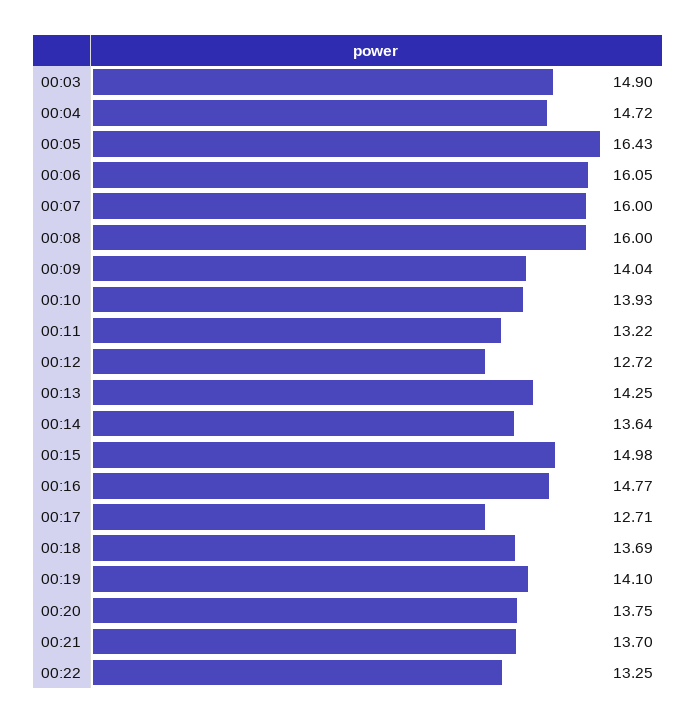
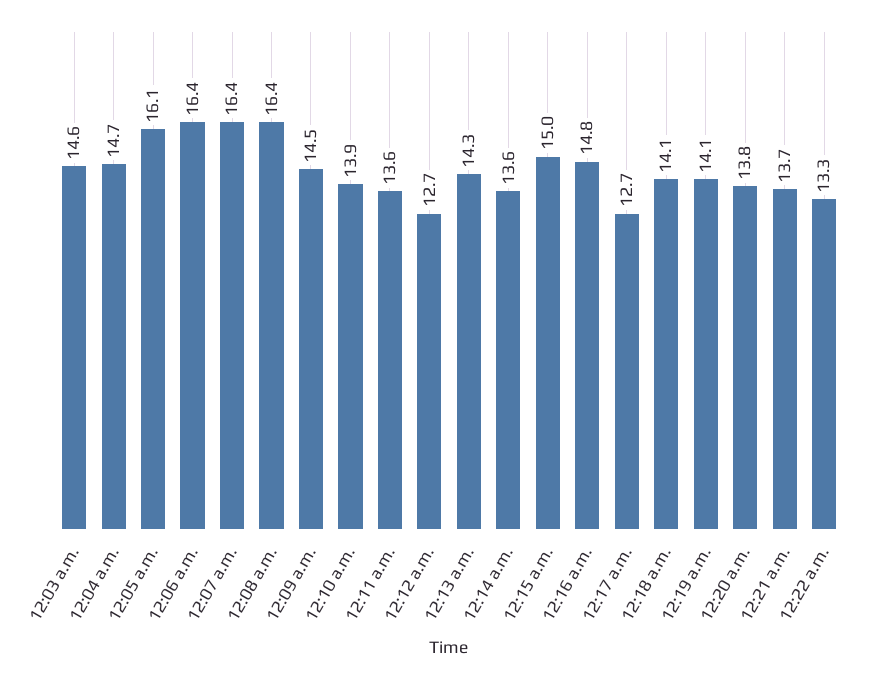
00:03: 14.9 -> 14.6
00:05: 16.43 -> 16.1
00:06: 16.05 -> 16.4
00:07: 16 -> 16.4
00:08: 16 -> 16.4
00:09: 14.04 -> 14.5
00:11: 13.22 -> 13.6
00:18: 13.69 -> 14.1

